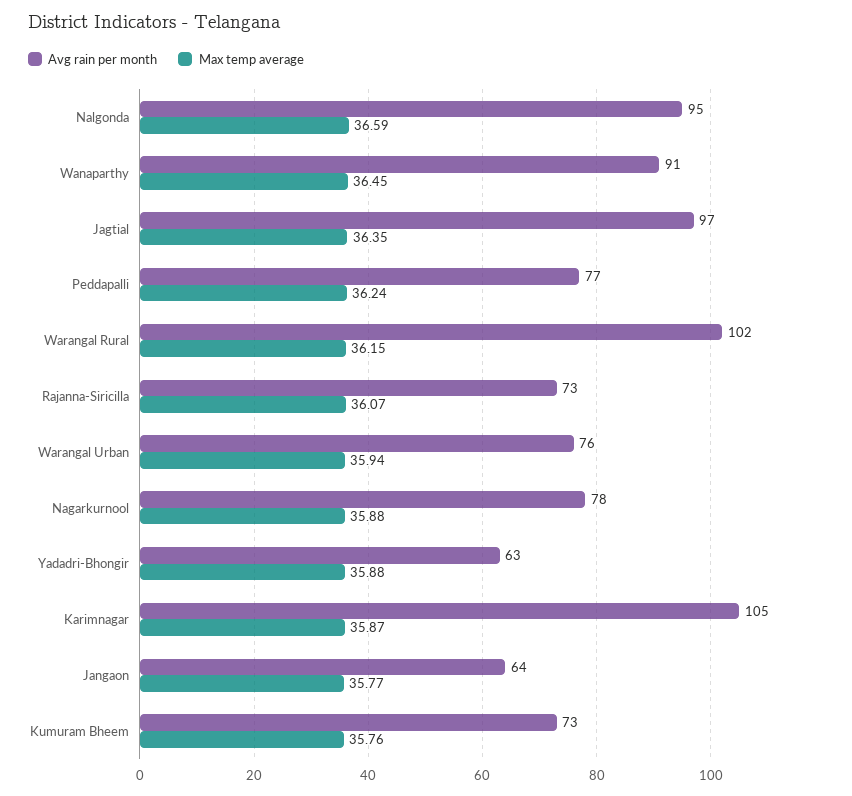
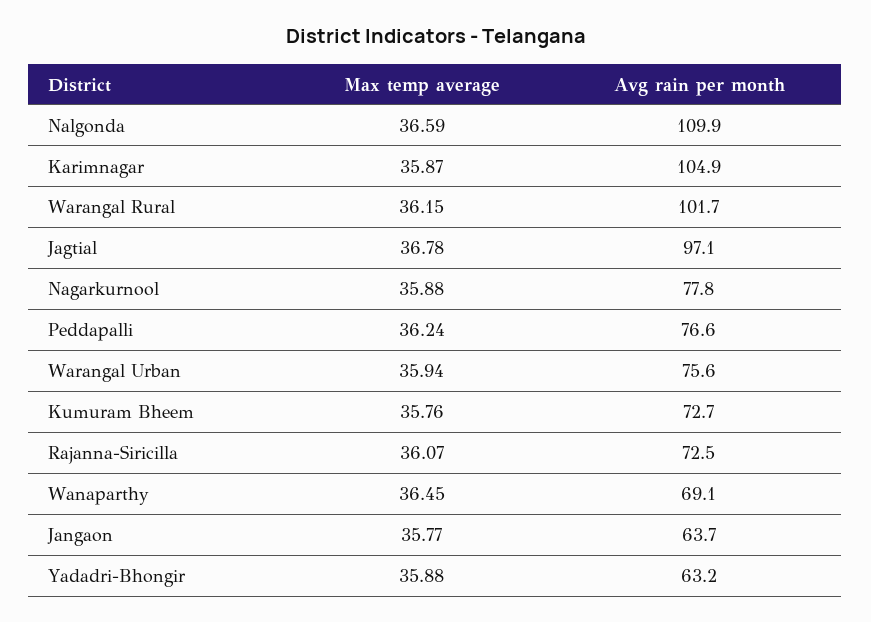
Avg rain per month, Nalgonda: 95 -> 109.9
Avg rain per month, Wanaparthy: 91 -> 69.1
Max temp average, Jagtial: 36.35 -> 36.78

